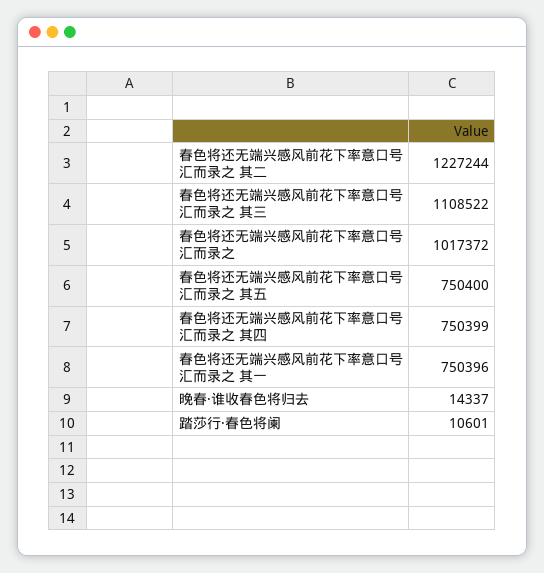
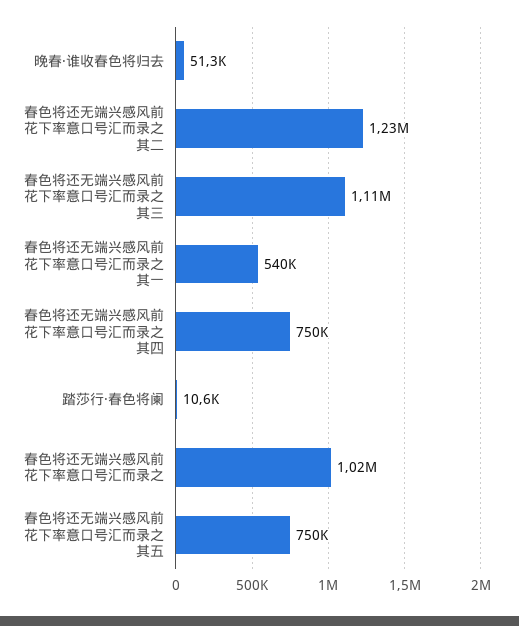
春色将还无端兴感风前花下率意口号汇而录之 其一: 750396 -> 540000
晚春·谁收春色将归去: 14337 -> 51300

